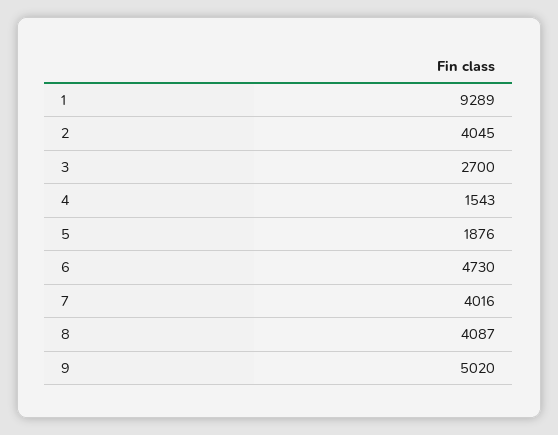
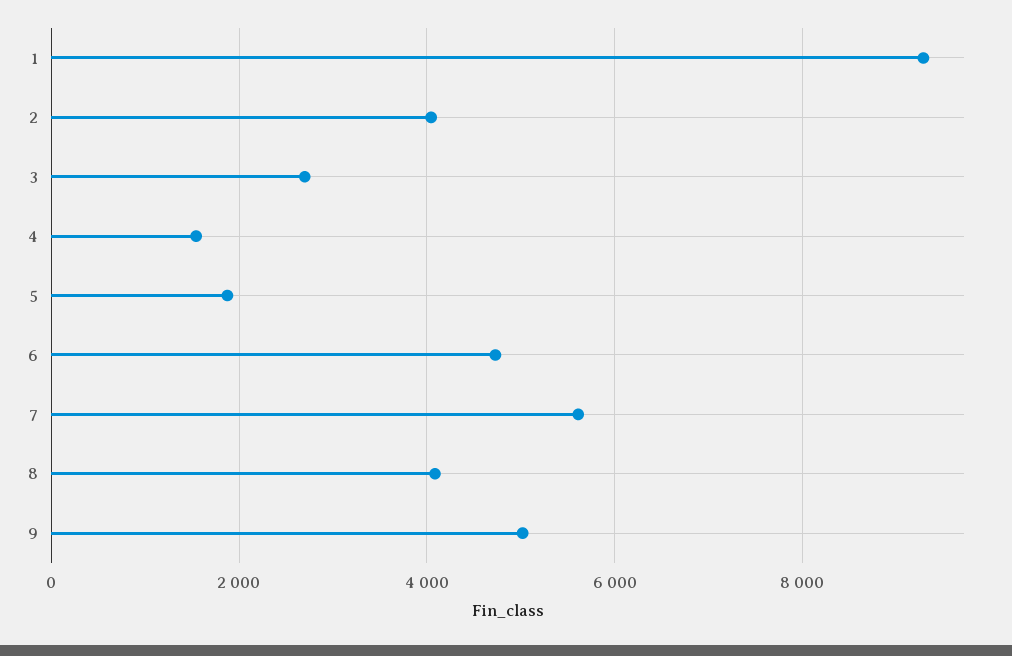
7: 4016 -> 5600

